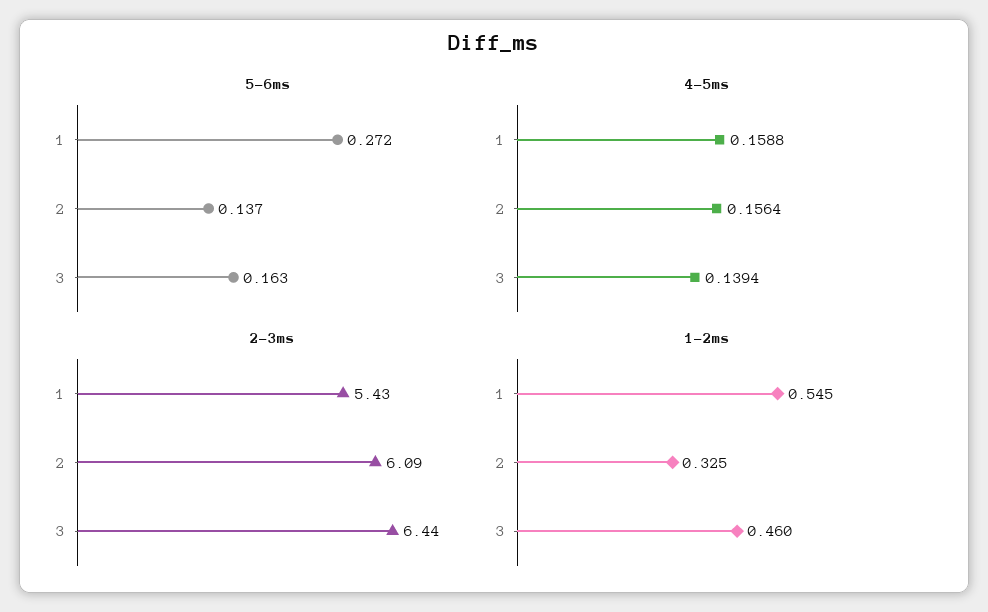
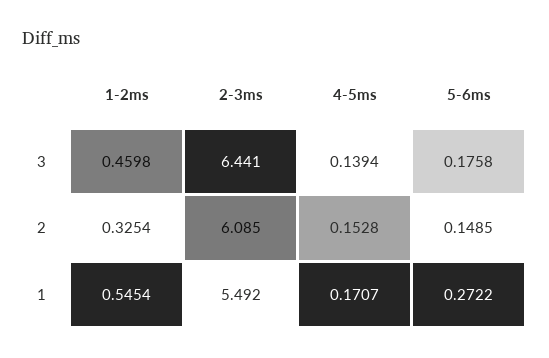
5-6ms, 2: 0.137 -> 0.1485
5-6ms, 3: 0.163 -> 0.1758
4-5ms, 1: 0.1588 -> 0.1707
4-5ms, 2: 0.1564 -> 0.1528
2-3ms, 1: 5.43 -> 5.492

